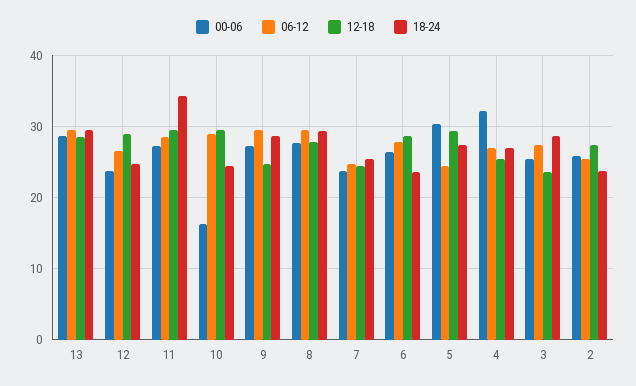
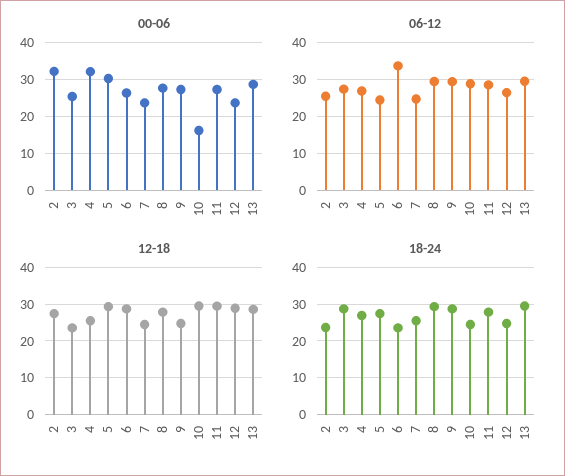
18-24, 11: 34 -> 28
06-12, 6: 28 -> 34
00-06, 2: 26 -> 32

